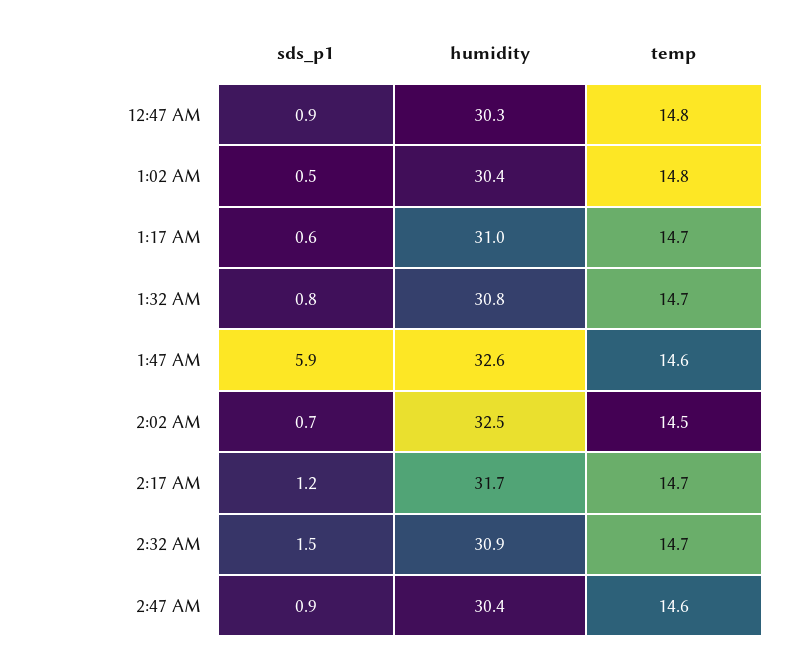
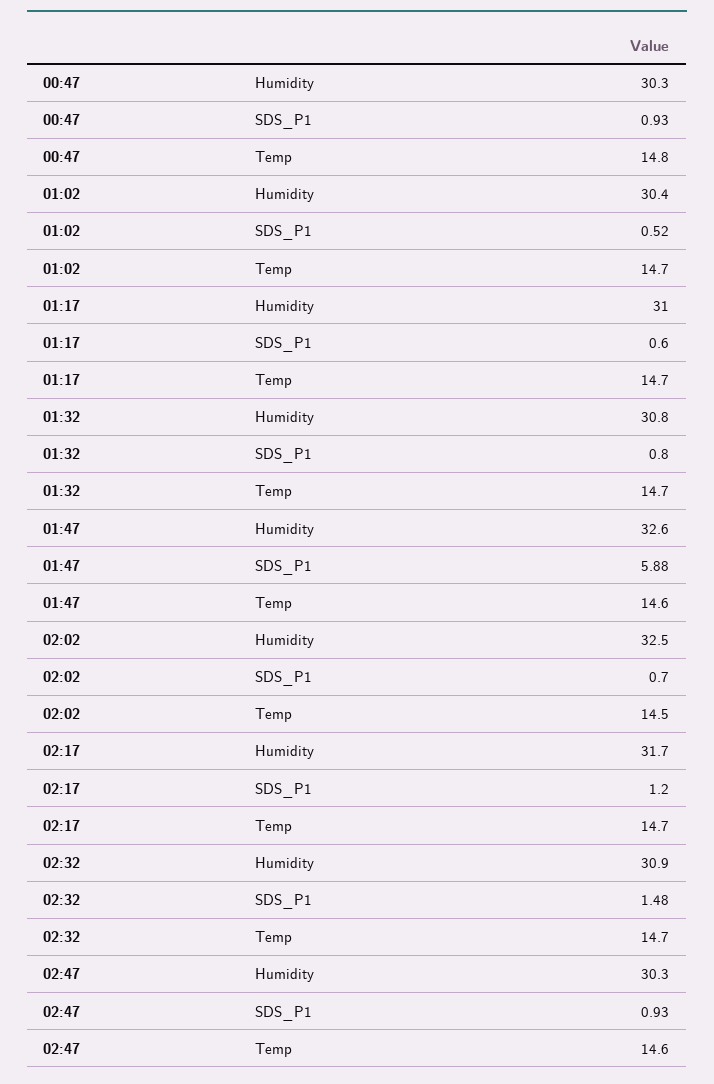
temp, 1:02 AM: 14.8 -> 14.7
humidity, 2:47 AM: 30.4 -> 30.3

